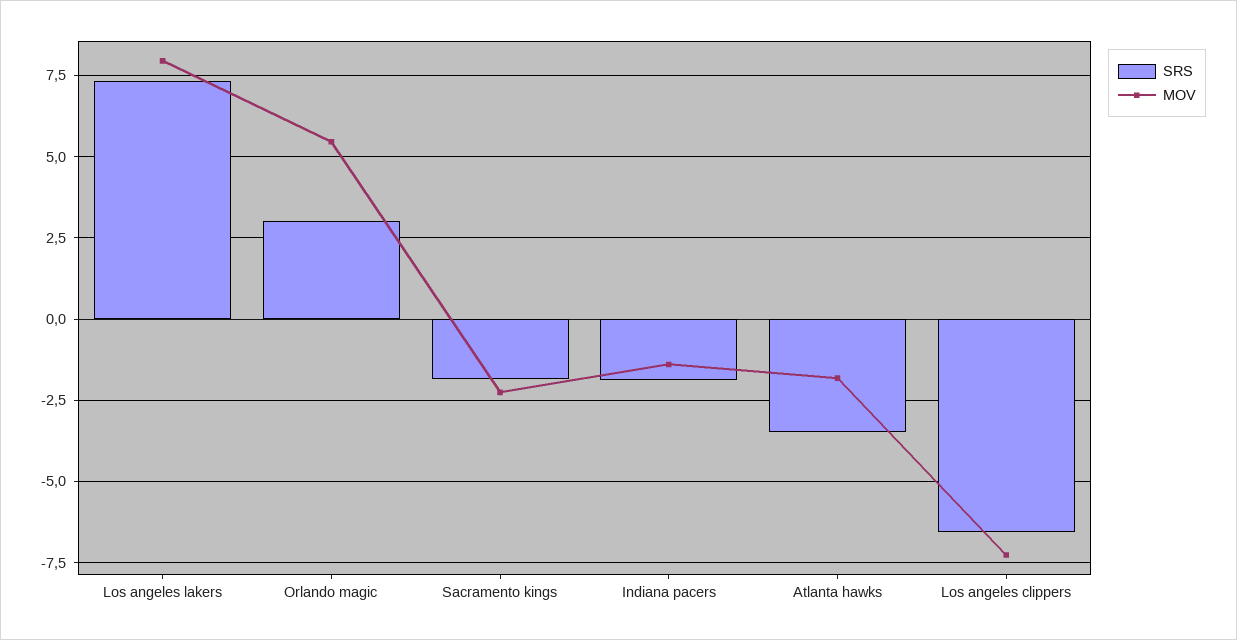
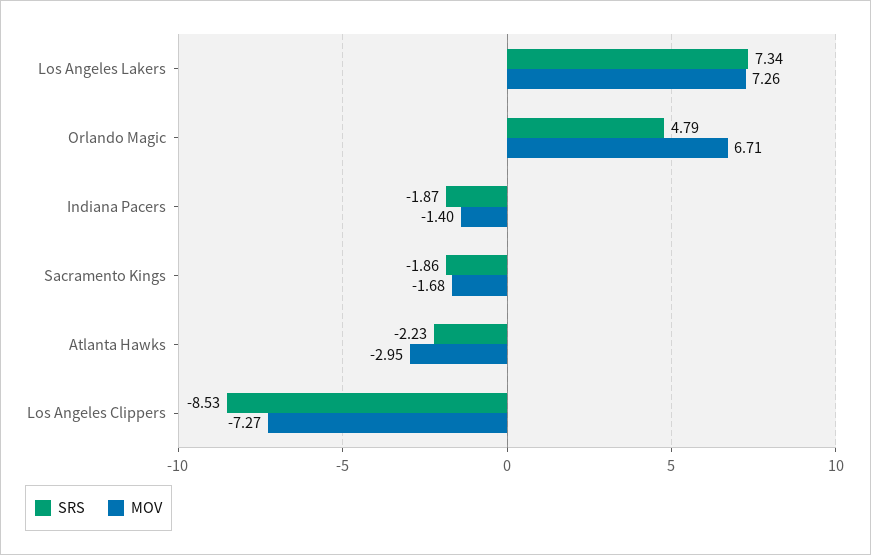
MOV, Los angeles lakers: 8 -> 7.26
SRS, Orlando magic: 3 -> 4.79
MOV, Orlando magic: 5.5 -> 6.71
MOV, Sacramento kings: -2.25 -> -1.68
SRS, Atlanta hawks: -3.5 -> -2.23
MOV, Atlanta hawks: -1.75 -> -2.95
SRS, Los angeles clippers: -6.5 -> -8.53

